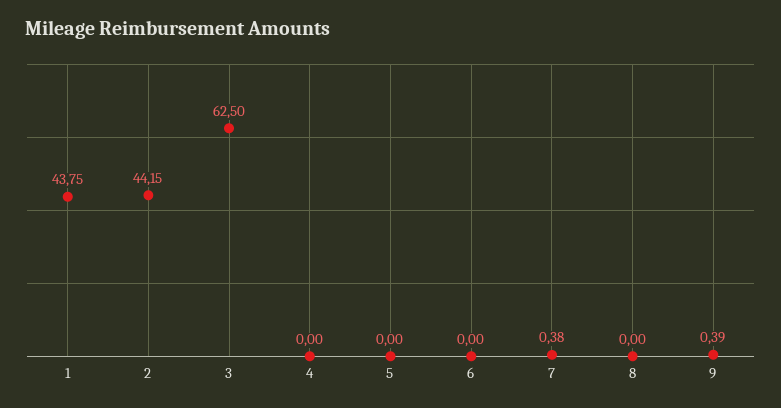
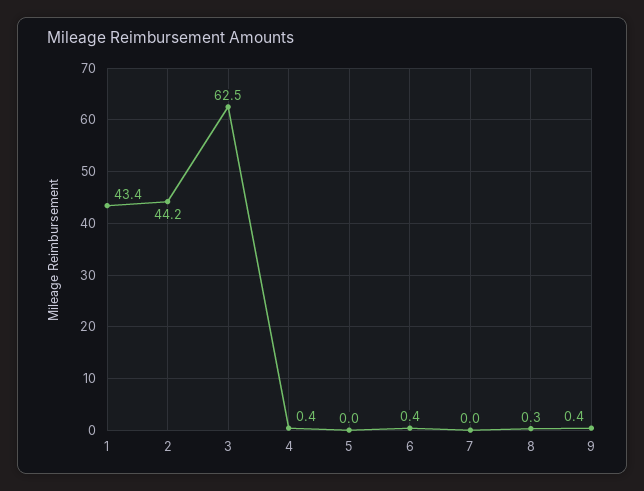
1: 43.75 -> 43.4
4: 0 -> 0.4
6: 0 -> 0.4
7: 0.38 -> 0
8: 0 -> 0.3

